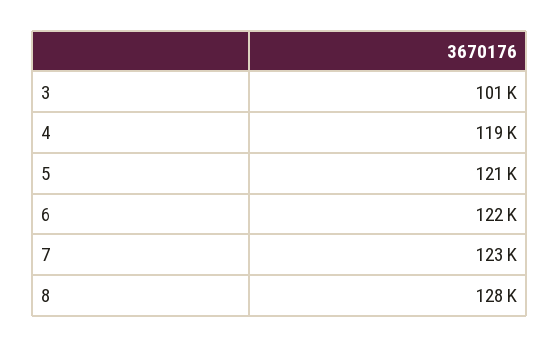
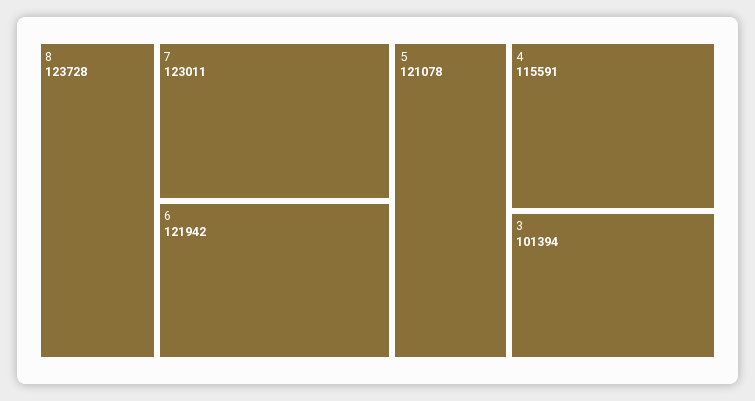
4: 119000 -> 115591
8: 128000 -> 123728

